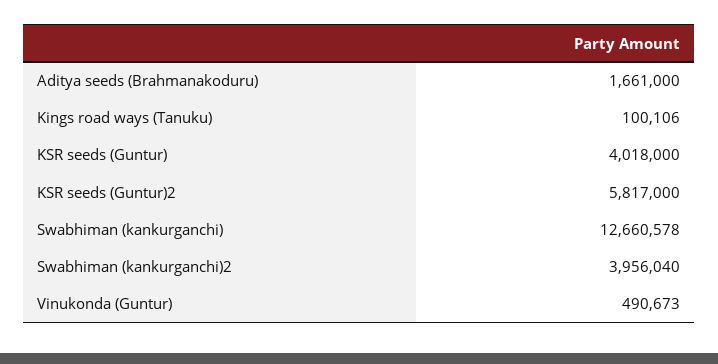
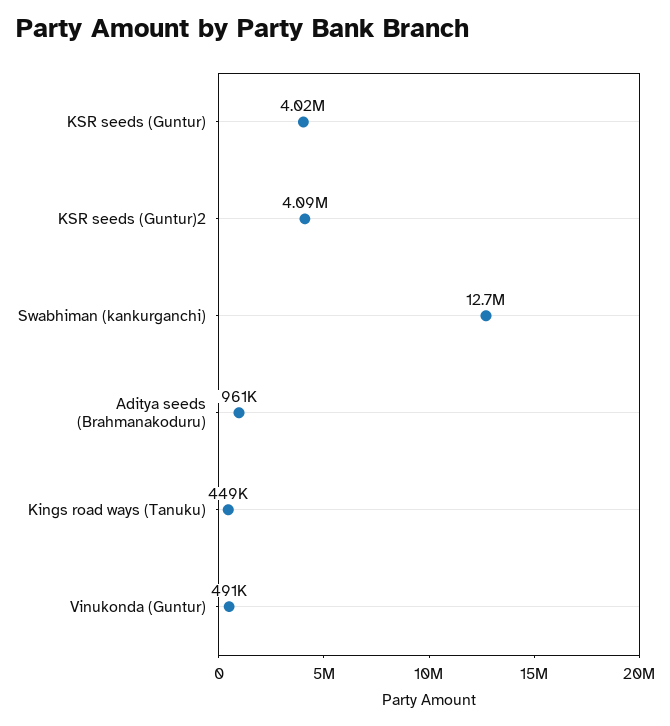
Aditya seeds (Brahmanakoduru): 1661000 -> 961000
Kings road ways (Tanuku): 100106 -> 449000
KSR seeds (Guntur)2: 5817000 -> 4090000
Swabhiman (kankurganchi)2: 3956040 -> none

